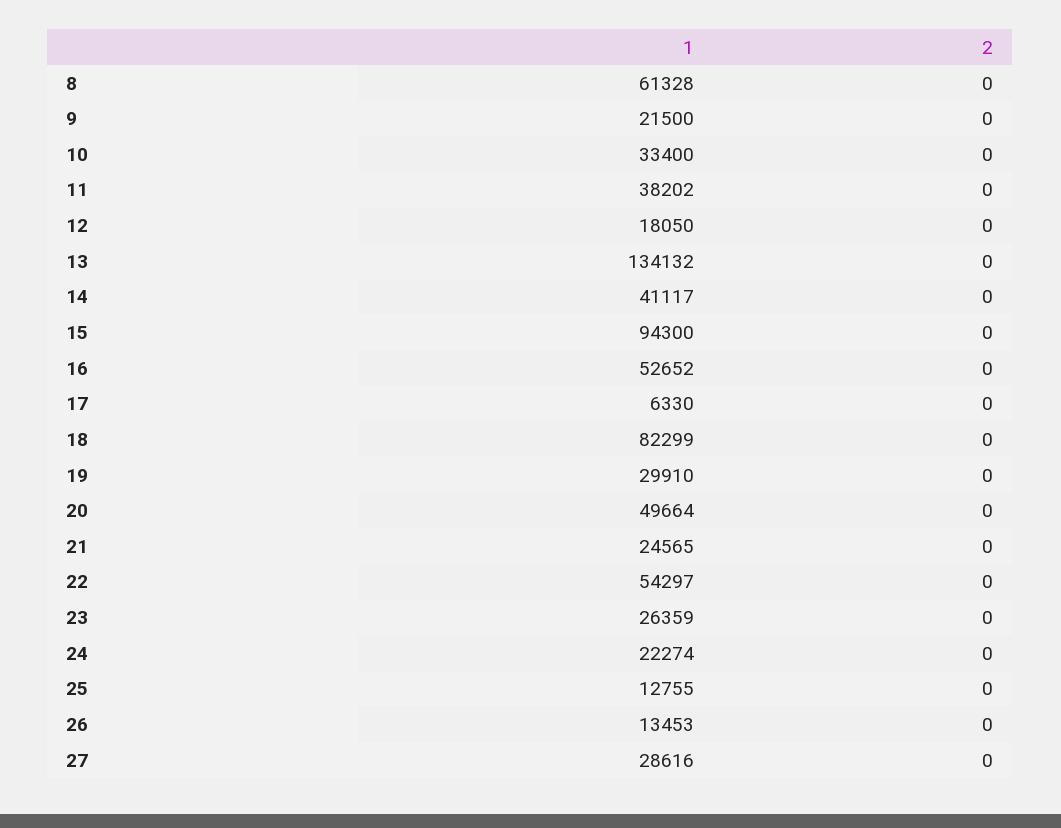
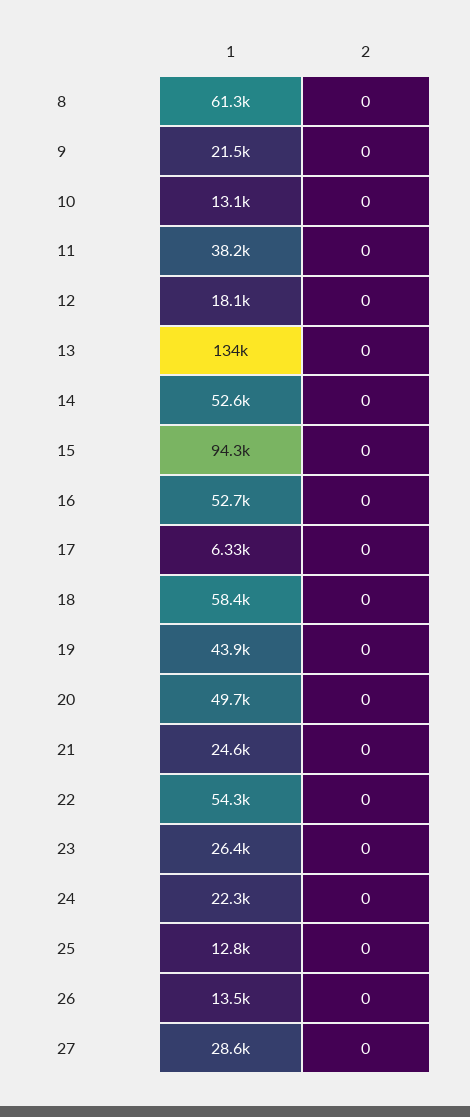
1, 10: 33400 -> 13100
1, 14: 41117 -> 52600
1, 18: 82299 -> 58400
1, 19: 29910 -> 43900

